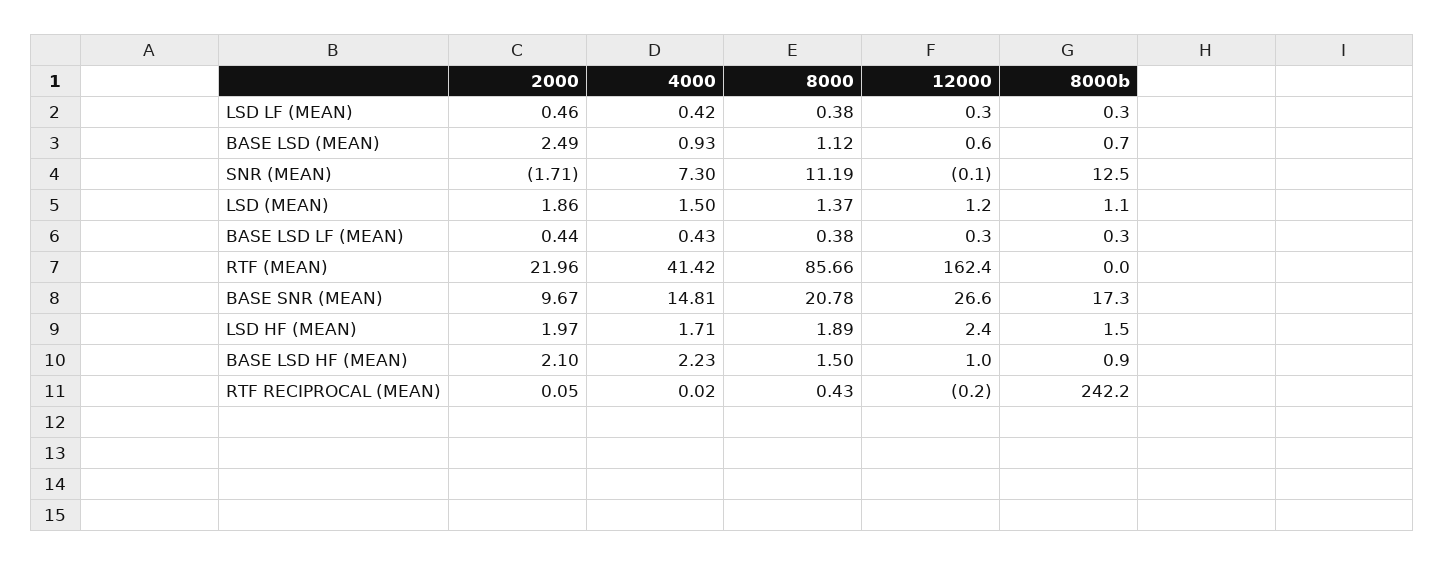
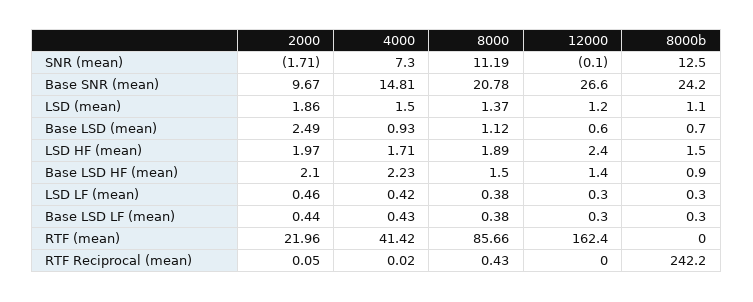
8000b, BASE SNR (MEAN): 17.3 -> 24.2
12000, BASE LSD HF (MEAN): 1 -> 1.4
12000, RTF RECIPROCAL (MEAN): -0.2 -> 0

